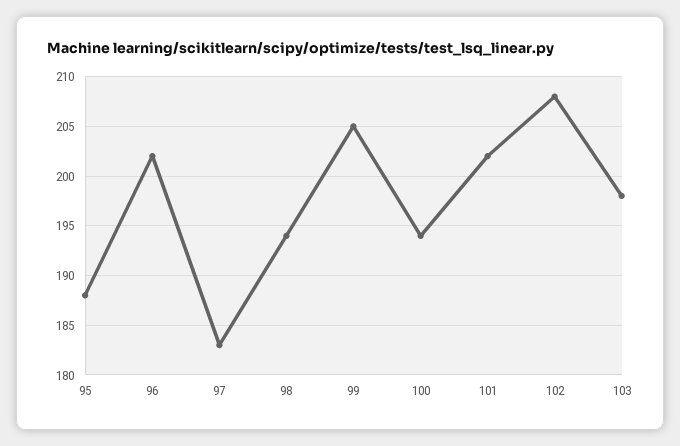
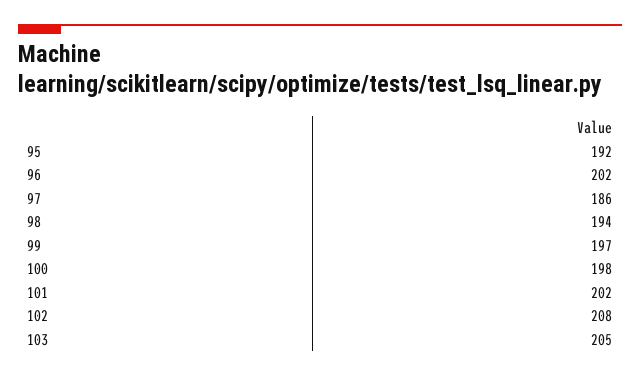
95: 188 -> 192
97: 183 -> 186
99: 205 -> 197
100: 194 -> 198
103: 198 -> 205

